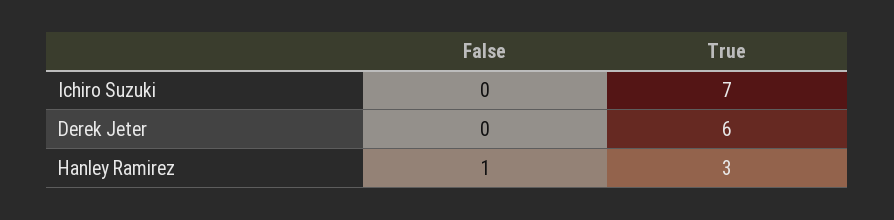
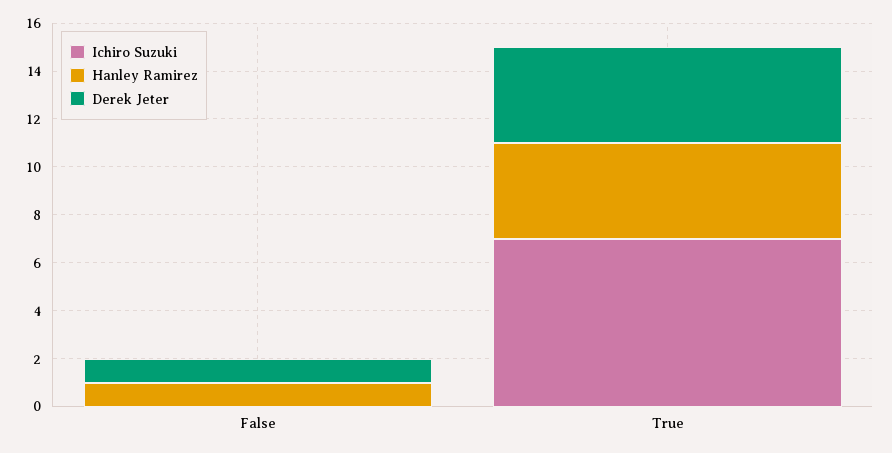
Derek Jeter, False: 0 -> 1
Derek Jeter, True: 6 -> 4
Hanley Ramirez, True: 3 -> 4

